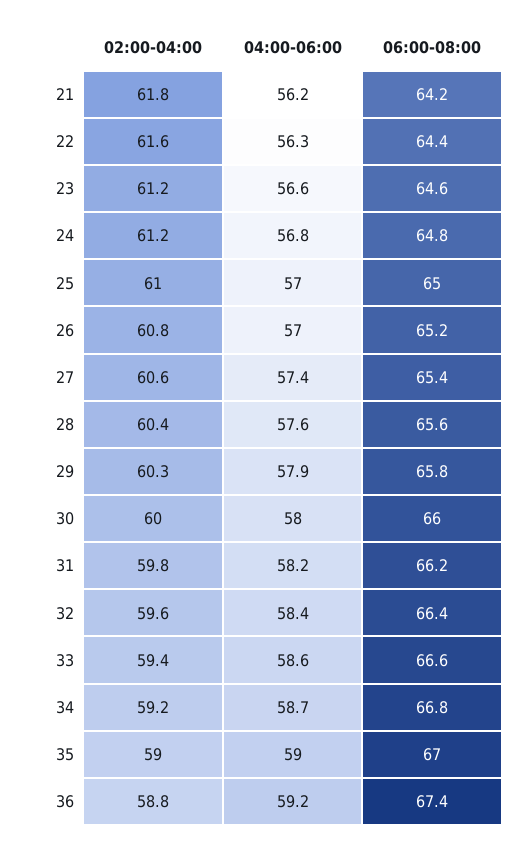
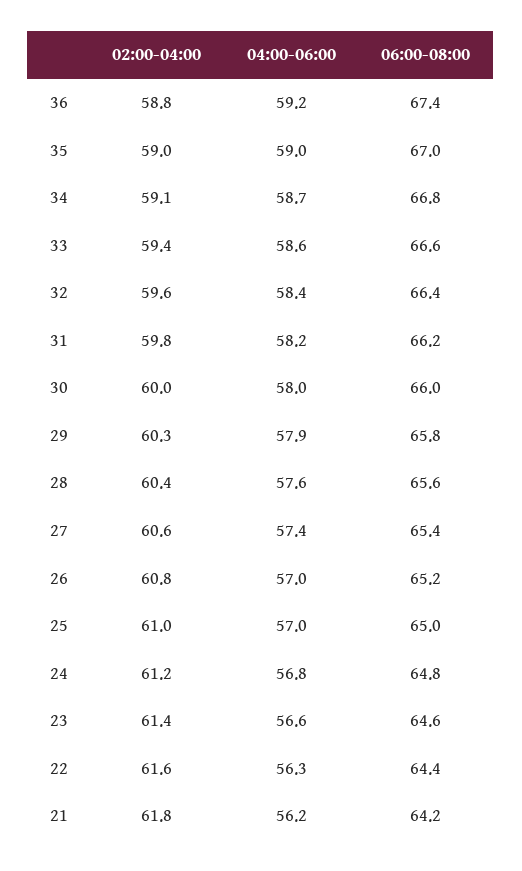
02:00-04:00, 23: 61.2 -> 61.4
02:00-04:00, 34: 59.2 -> 59.1

